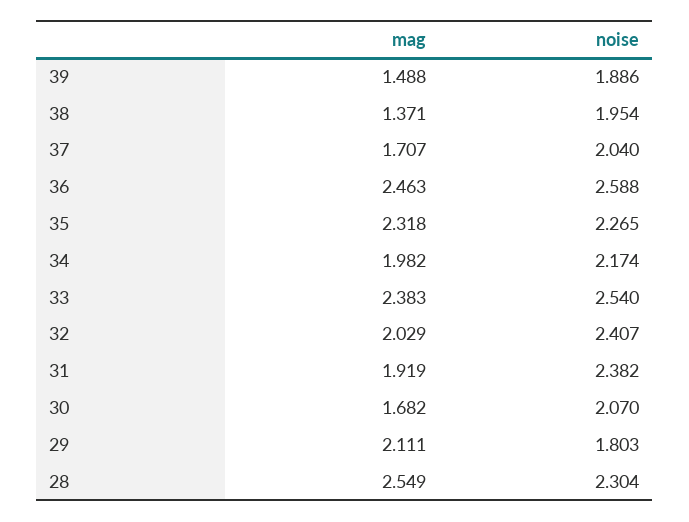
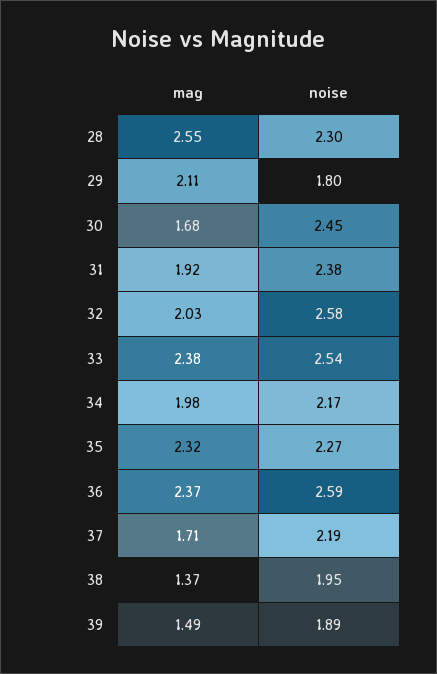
noise, 37: 2.04 -> 2.19
mag, 36: 2.463 -> 2.37
noise, 32: 2.407 -> 2.58
noise, 30: 2.07 -> 2.45

